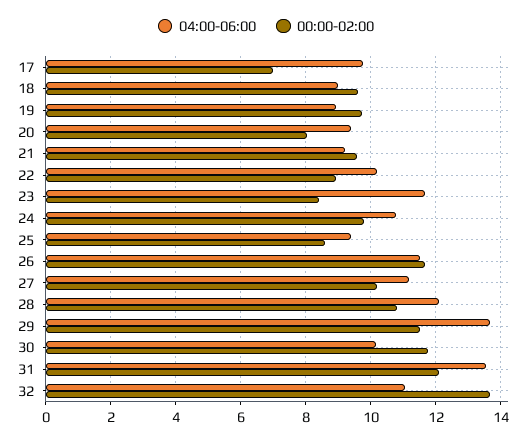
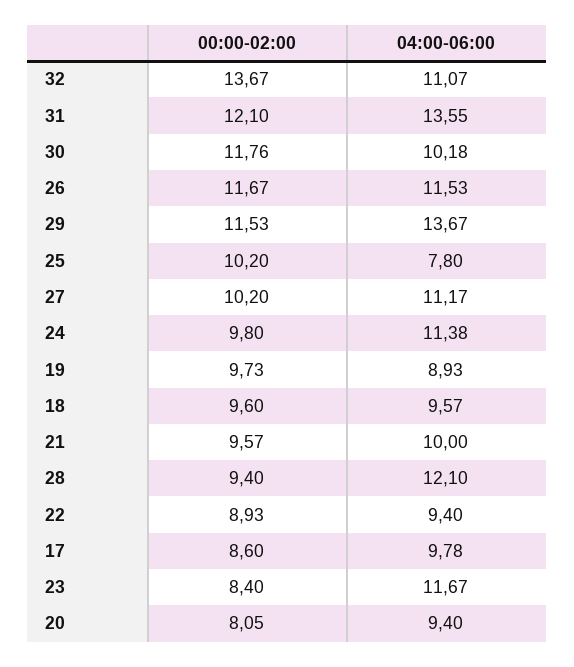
00:00-02:00, 17: 7 -> 8.6
04:00-06:00, 18: 9 -> 9.57
04:00-06:00, 21: 9.2 -> 10
04:00-06:00, 22: 10.2 -> 9.4
04:00-06:00, 24: 10.8 -> 11.38
04:00-06:00, 25: 9.4 -> 7.8
00:00-02:00, 25: 8.6 -> 10.2
00:00-02:00, 28: 10.8 -> 9.4

